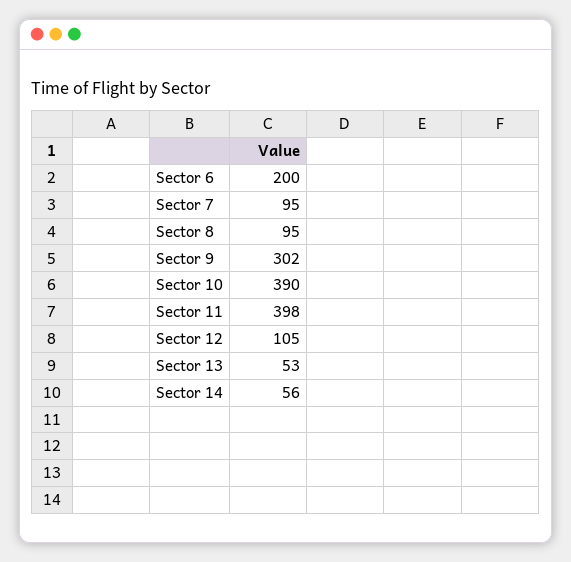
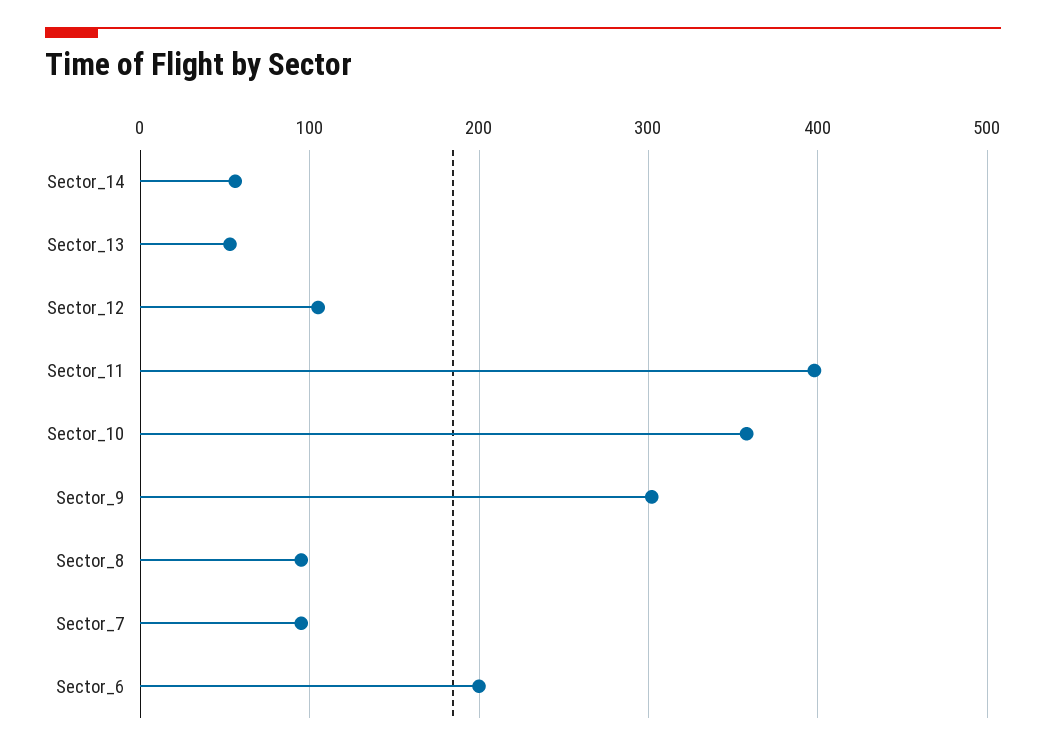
Sector 10: 390 -> 360

